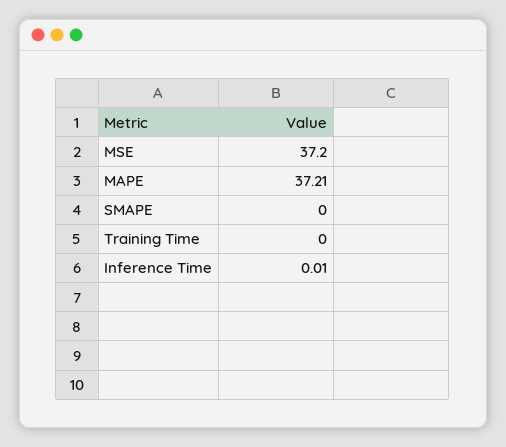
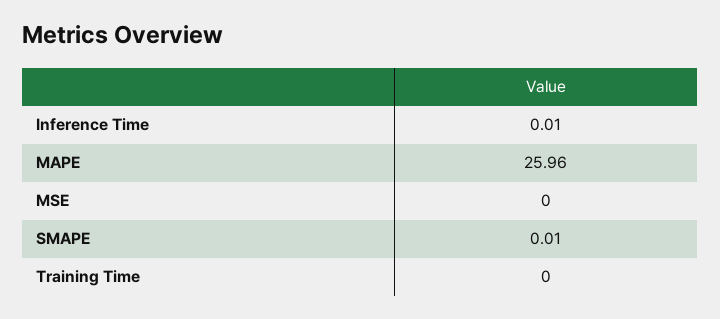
MSE: 37.2 -> 0
MAPE: 37.21 -> 25.96
SMAPE: 0 -> 0.01

